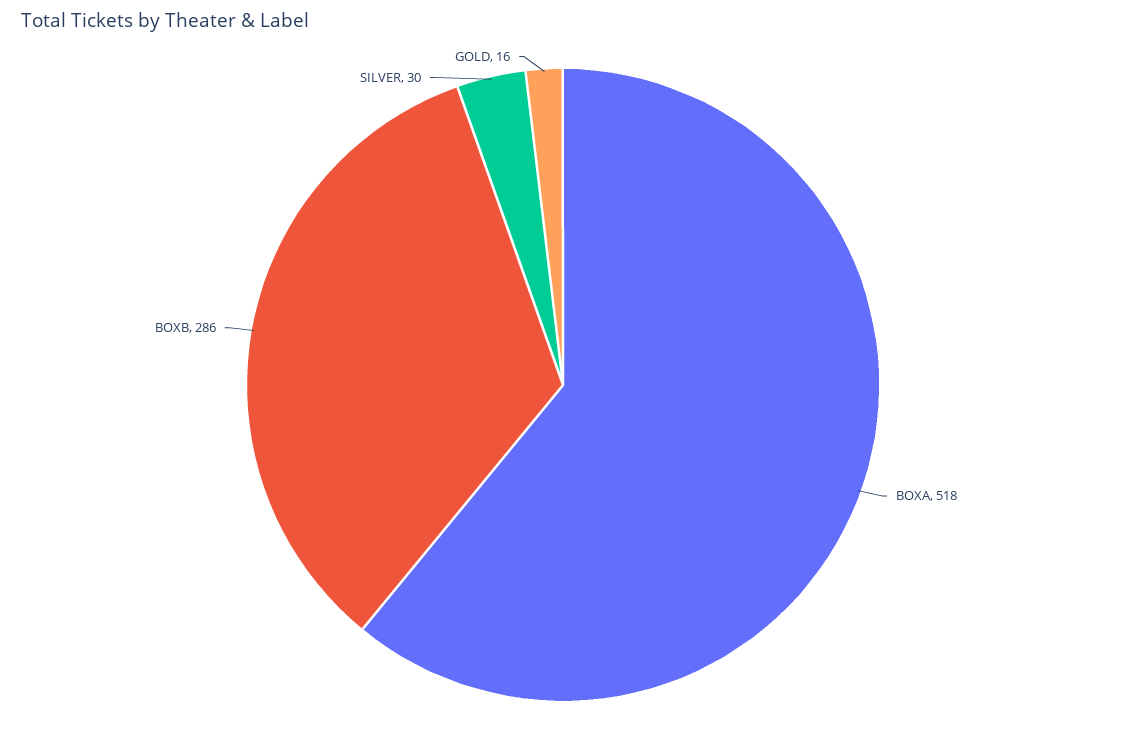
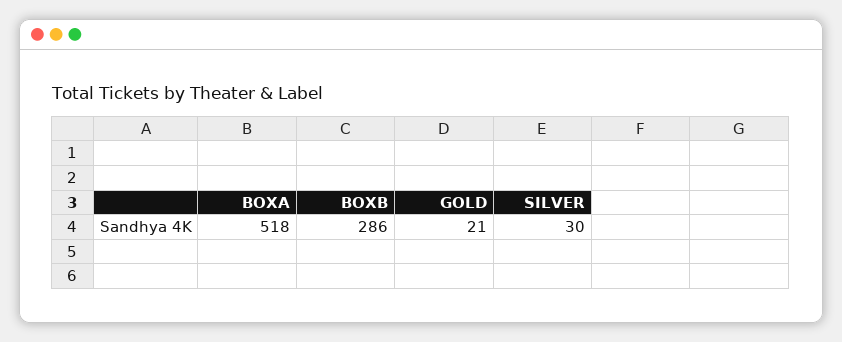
GOLD: 16 -> 21

